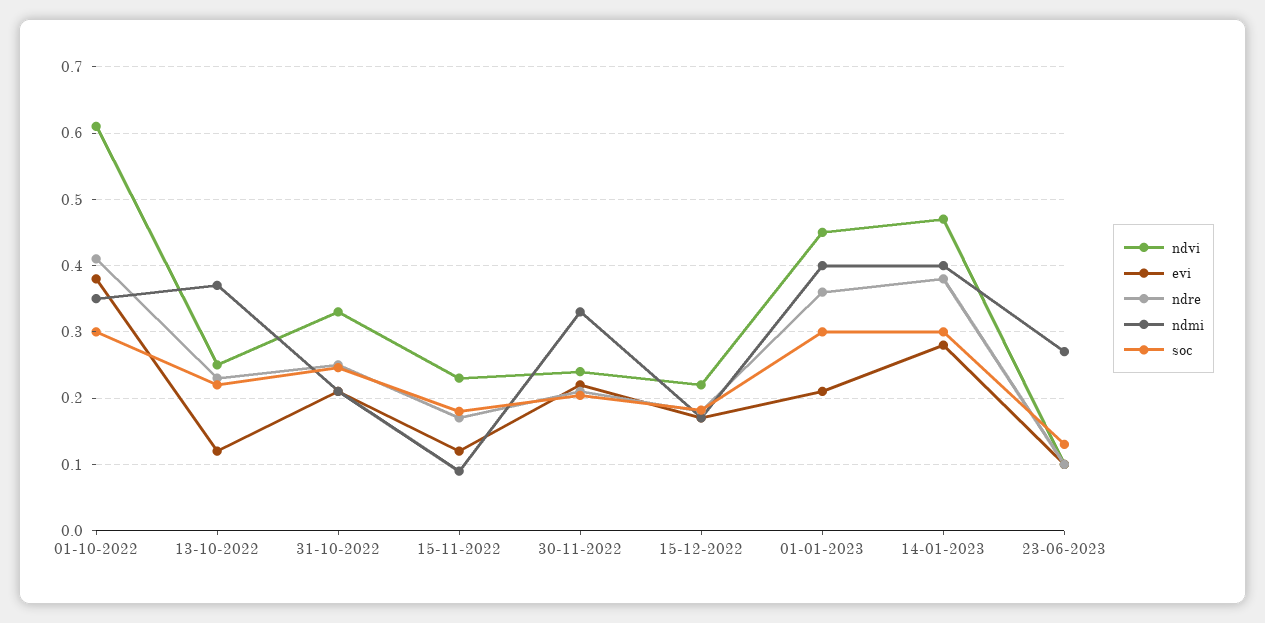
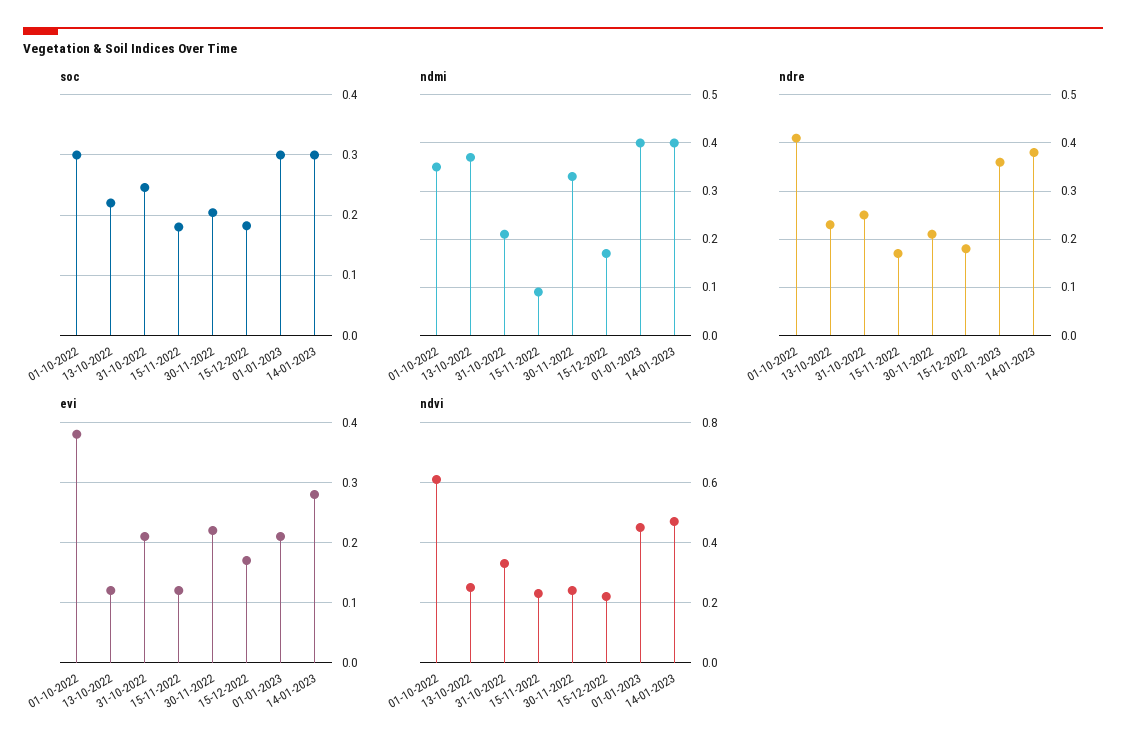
ndvi, 23-06-2023: 0.1 -> none
evi, 23-06-2023: 0.1 -> none
ndre, 23-06-2023: 0.1 -> none
ndmi, 23-06-2023: 0.27 -> none
soc, 23-06-2023: 0.13 -> none

